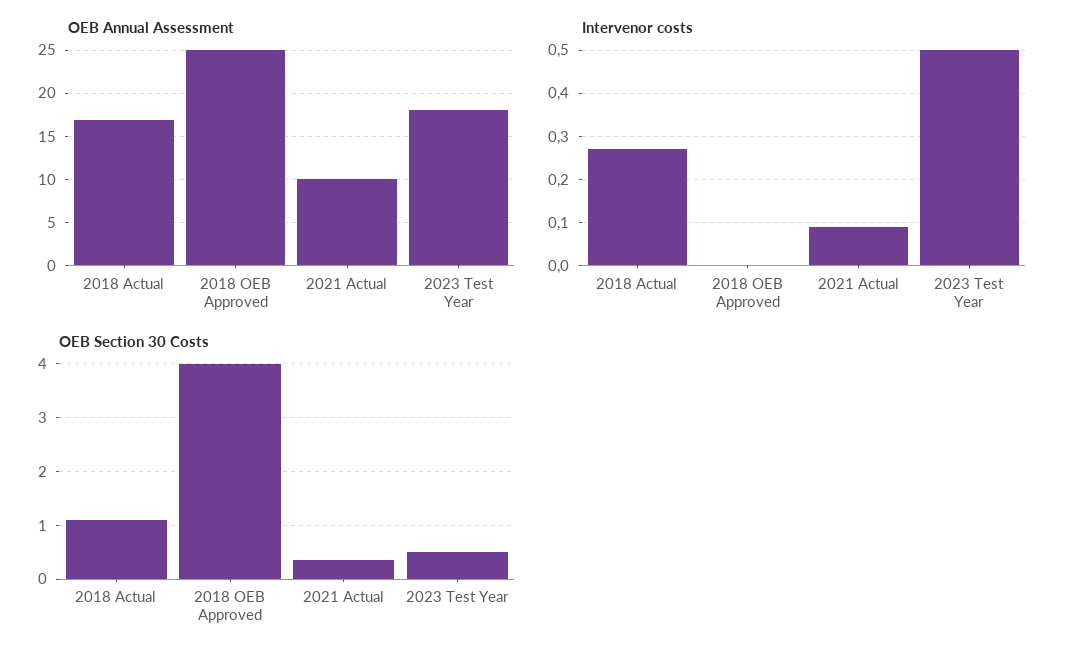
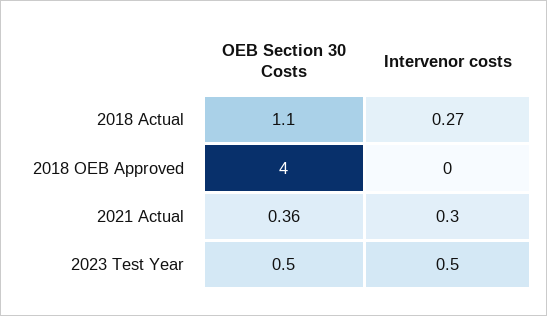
OEB Annual Assessment, 2018 Actual: 17 -> none
OEB Annual Assessment, 2018 OEB Approved: 25 -> none
OEB Annual Assessment, 2021 Actual: 10 -> none
OEB Annual Assessment, 2023 Test Year: 18 -> none
Intervenor costs, 2021 Actual: 0.1 -> 0.3

